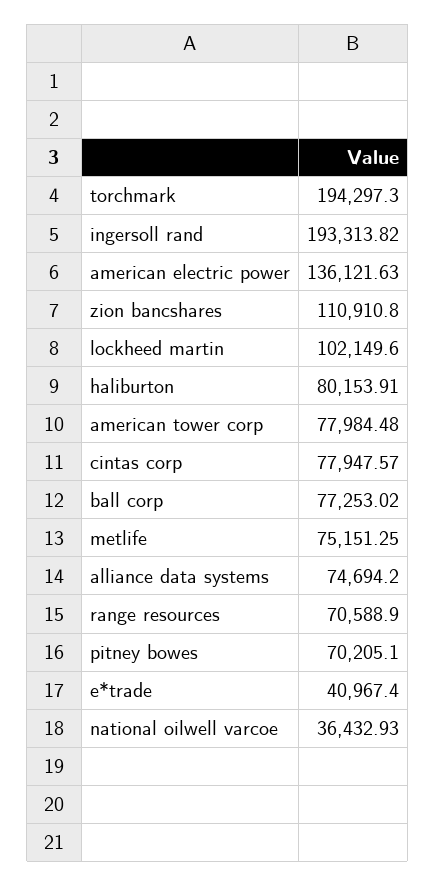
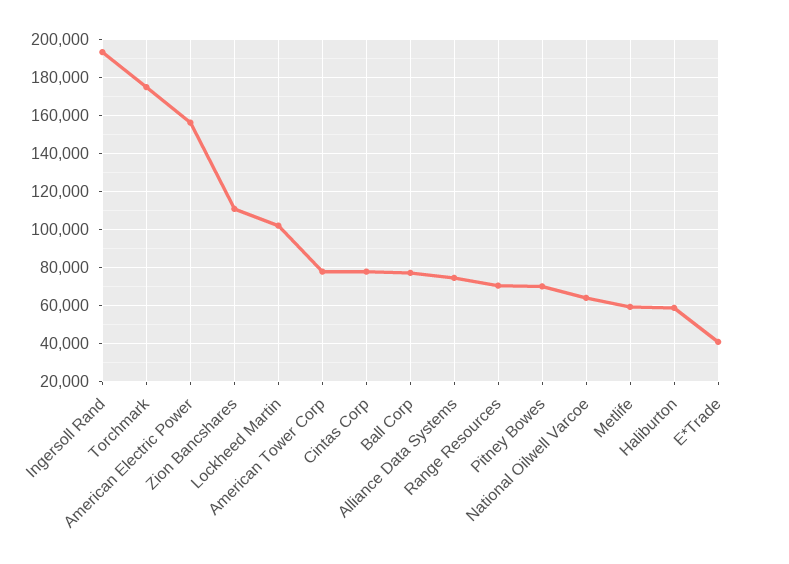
torchmark: 194297.3 -> 175000
american electric power: 136121.63 -> 155000
haliburton: 80153.91 -> 60000
metlife: 75151.25 -> 60000
national oilwell varcoe: 36432.93 -> 65000

